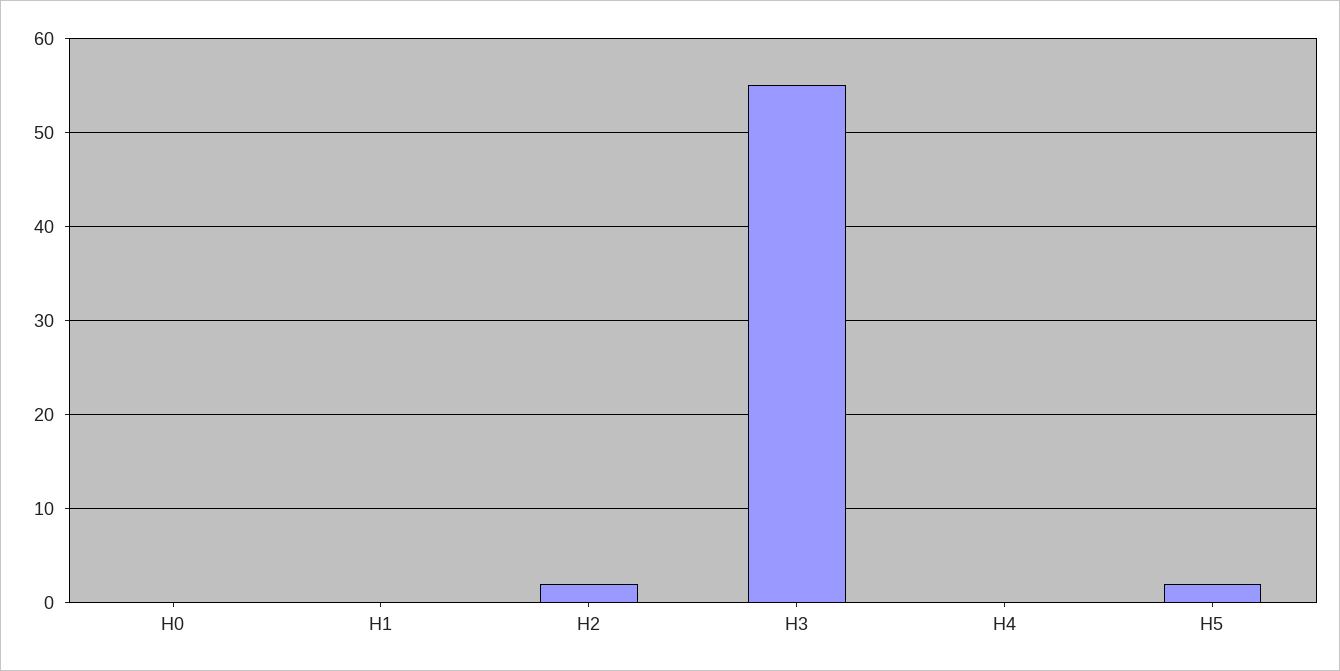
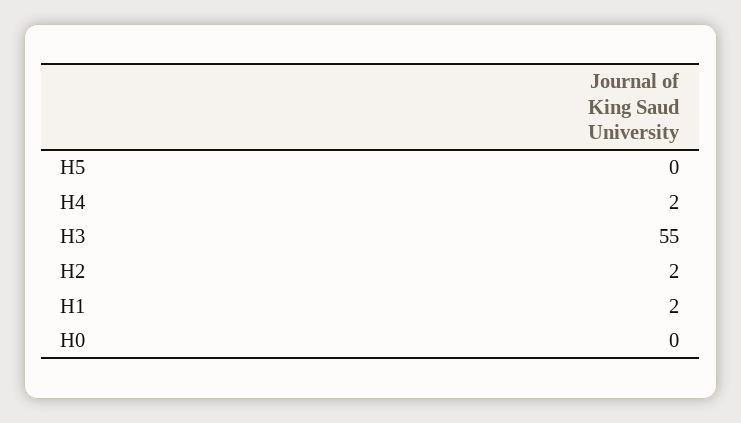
H1: 0 -> 2
H4: 0 -> 2
H5: 2 -> 0

